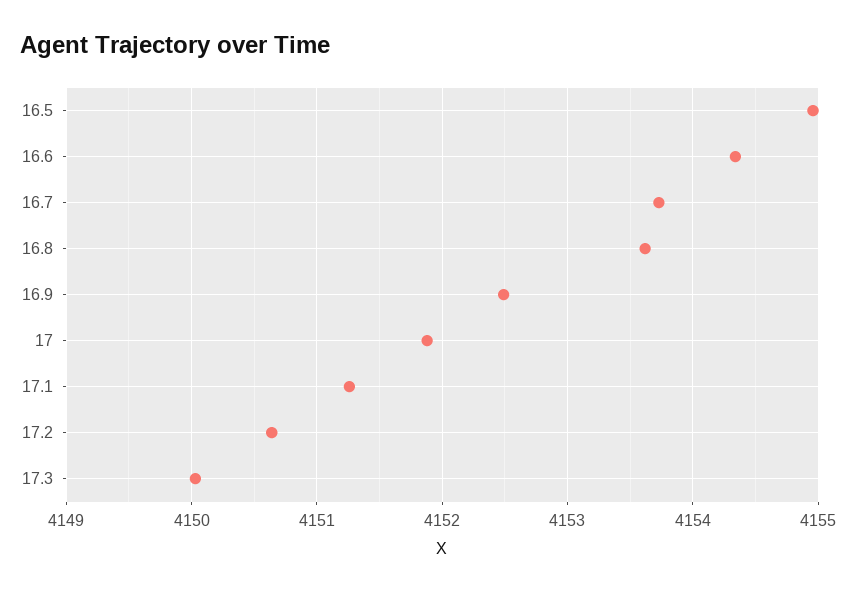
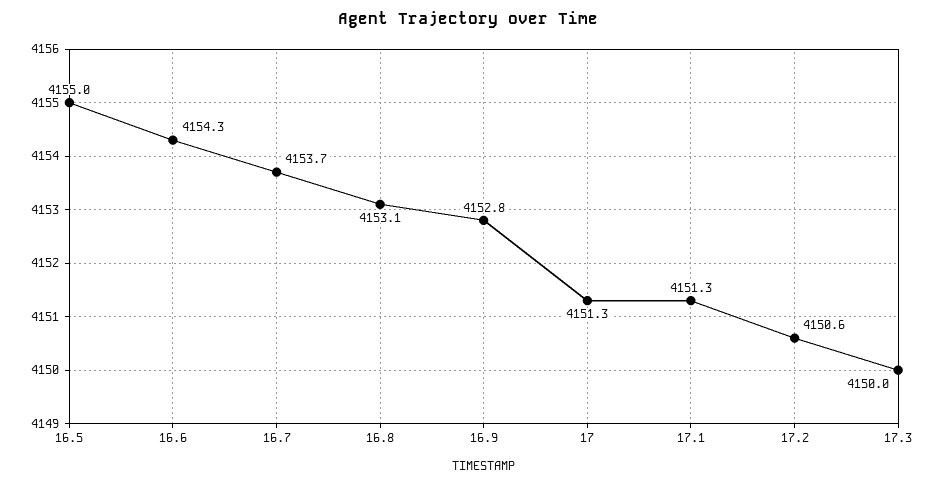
16.8: 4153.6 -> 4153.1
16.9: 4152.5 -> 4152.8
17: 4151.9 -> 4151.3

